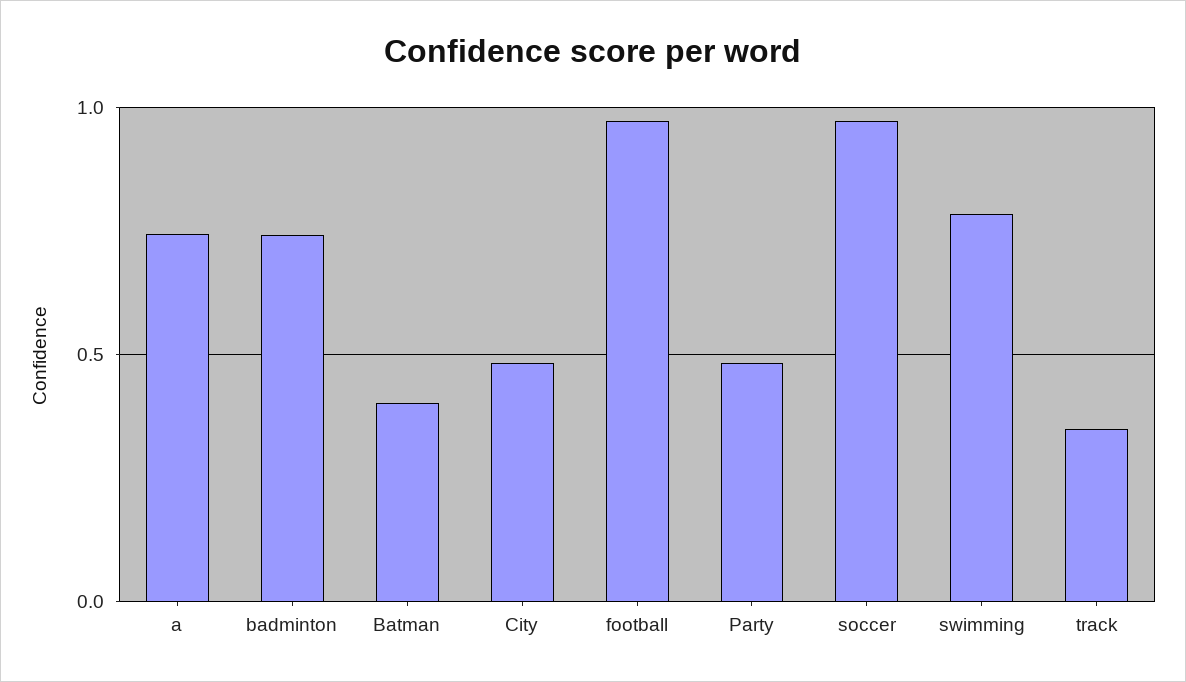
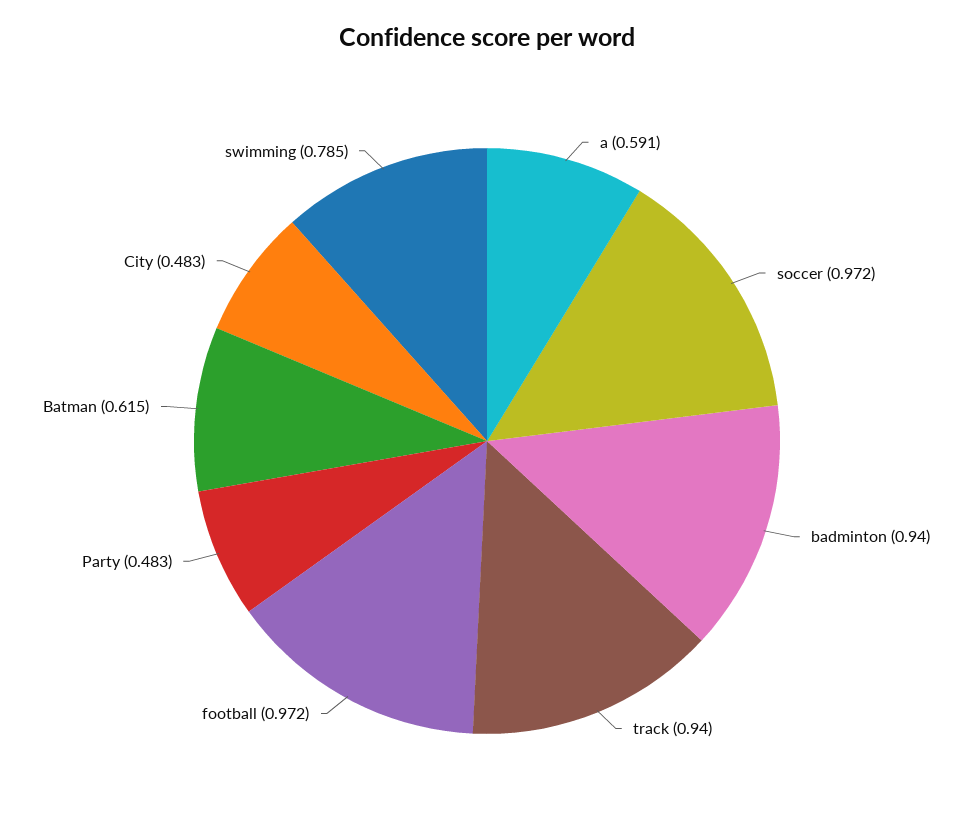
a: 0.75 -> 0.591
badminton: 0.75 -> 0.94
Batman: 0.4 -> 0.615
track: 0.35 -> 0.94

